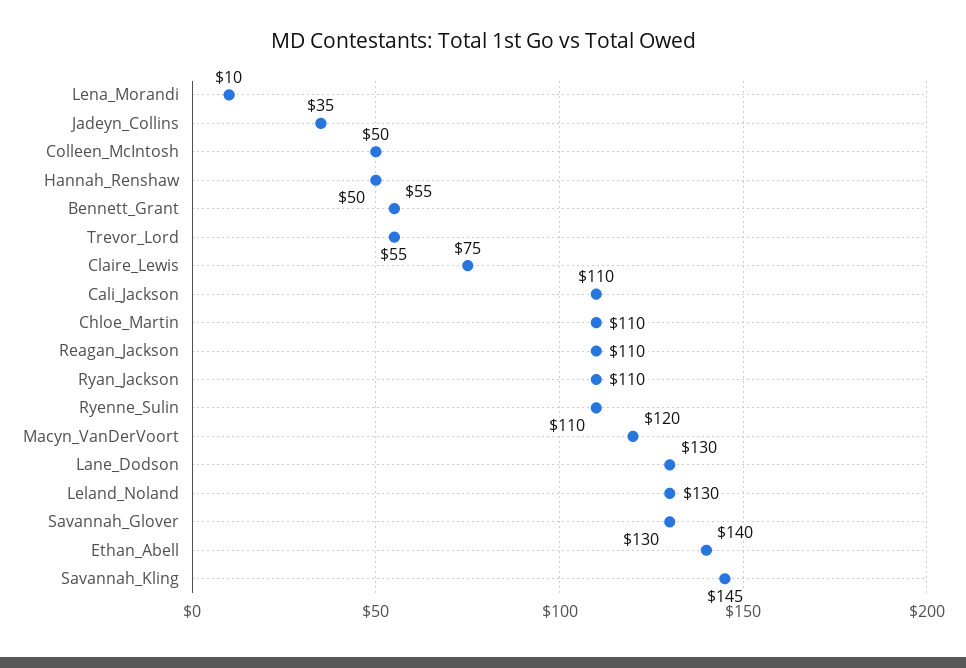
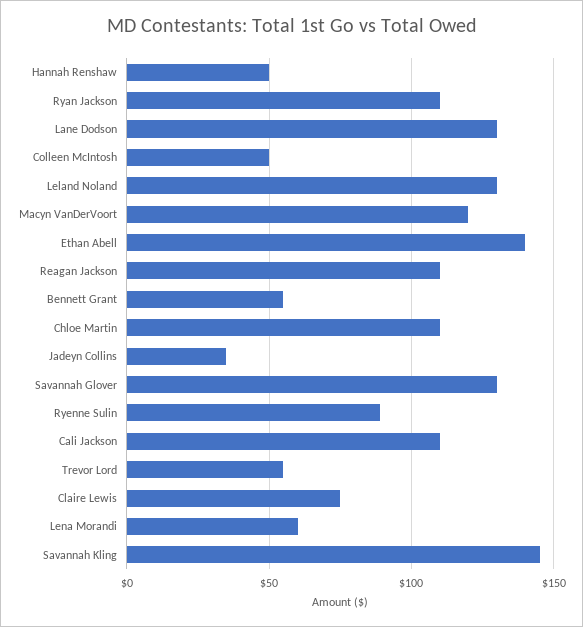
Lena_Morandi: 10 -> 60
Ryenne_Sulin: 110 -> 90

